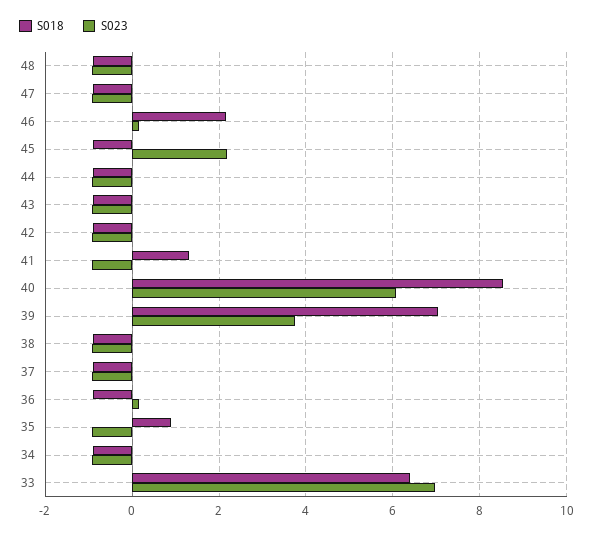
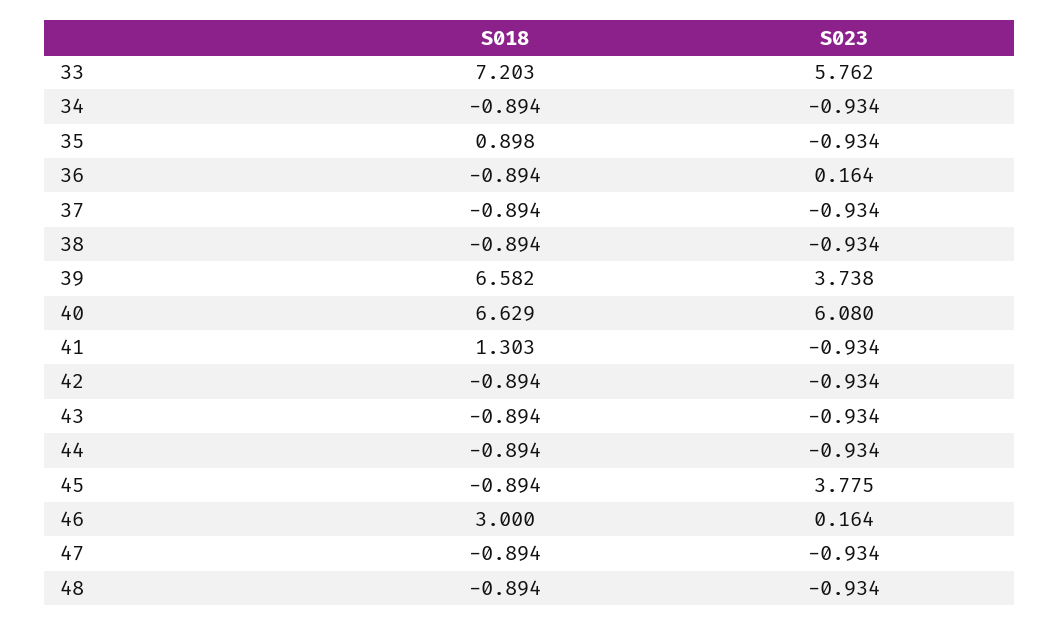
S018, 46: 2.2 -> 3
S023, 45: 2.2 -> 3.775
S018, 40: 8.6 -> 6.629
S018, 39: 7 -> 6.582
S018, 33: 6.4 -> 7.203
S023, 33: 7 -> 5.762

